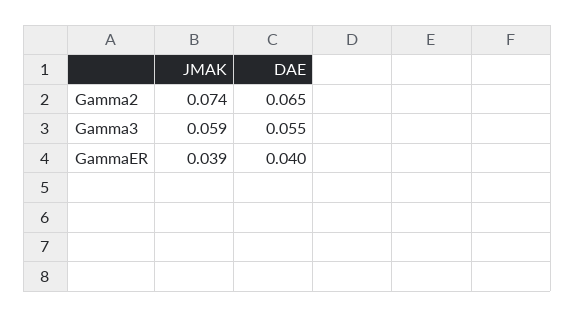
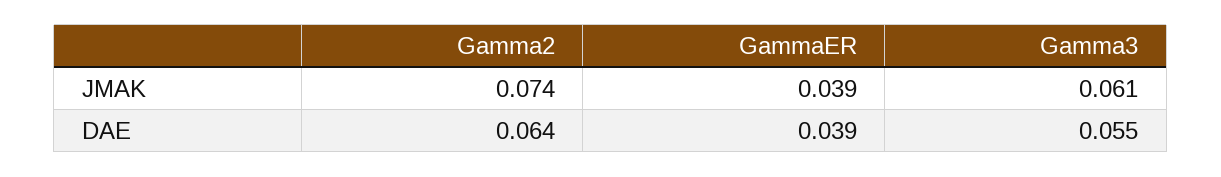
DAE, Gamma2: 0.065 -> 0.064
JMAK, Gamma3: 0.059 -> 0.061
DAE, GammaER: 0.04 -> 0.039

